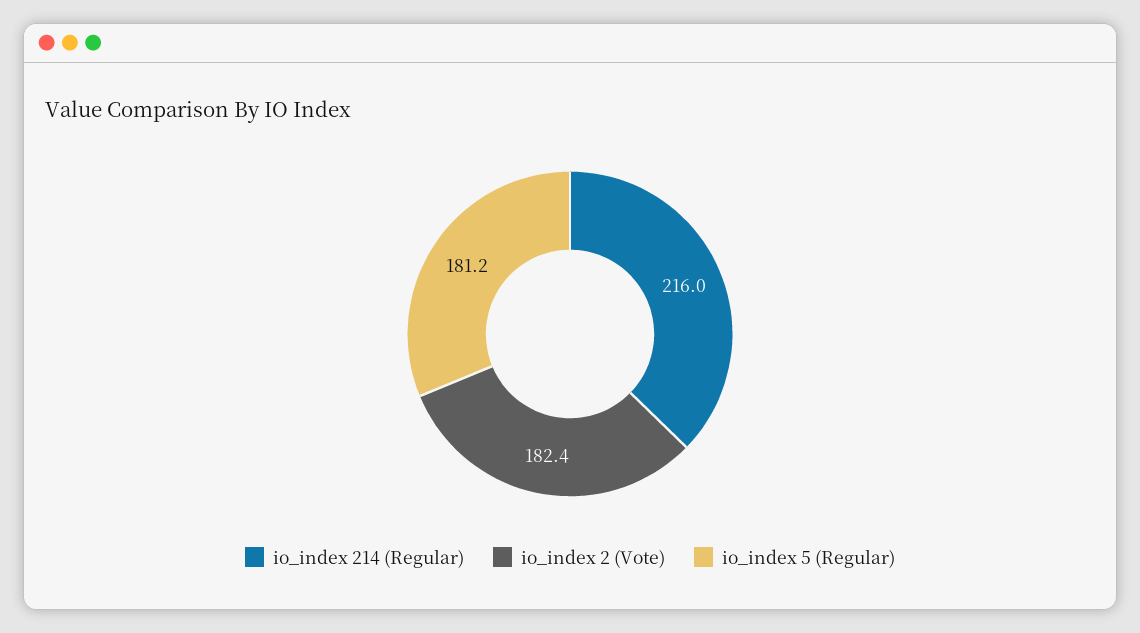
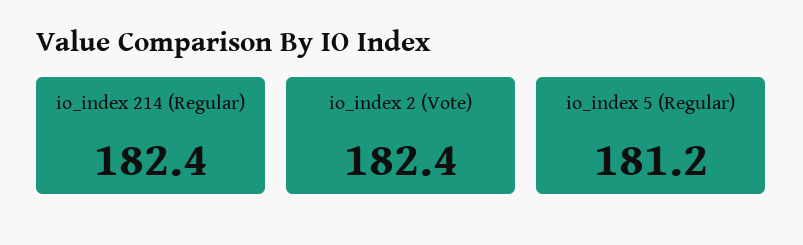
io_index 214 (Regular): 216 -> 182.4

